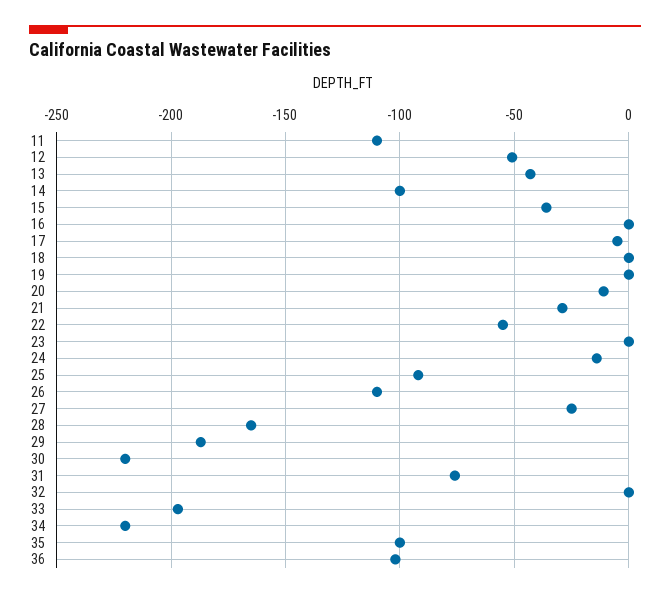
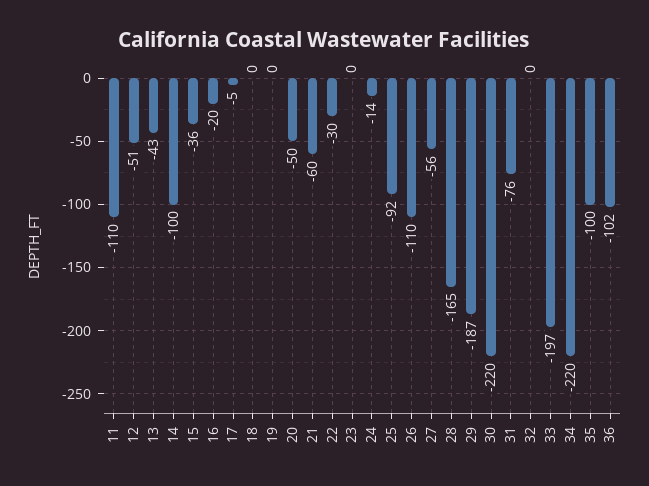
16: 0 -> -20
20: -10 -> -50
21: -30 -> -60
22: -55 -> -30
27: -25 -> -56

